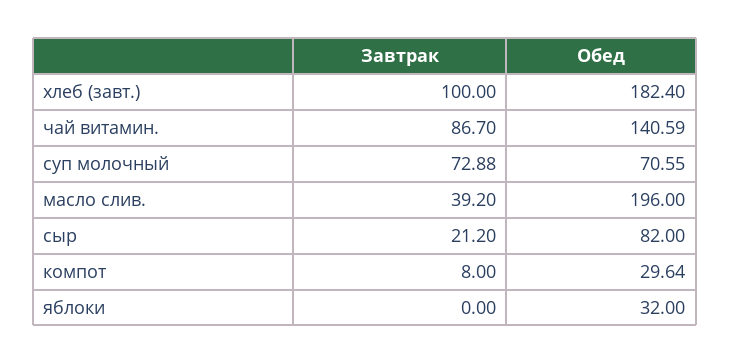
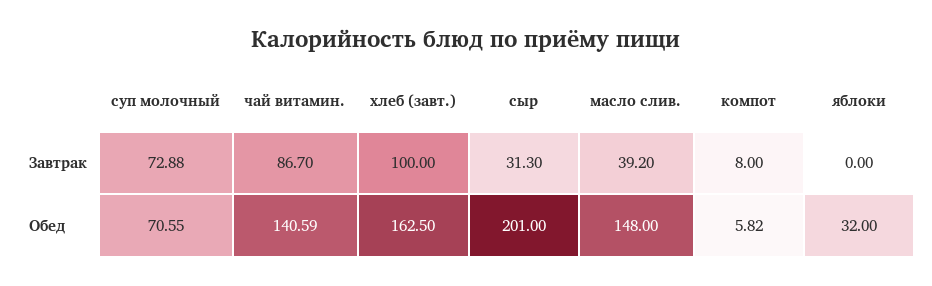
Обед, хлеб (завт.): 182.4 -> 162.5
Обед, масло слив.: 196 -> 148
Завтрак, сыр: 21.2 -> 31.3
Обед, сыр: 82 -> 201
Обед, компот: 29.64 -> 5.82

